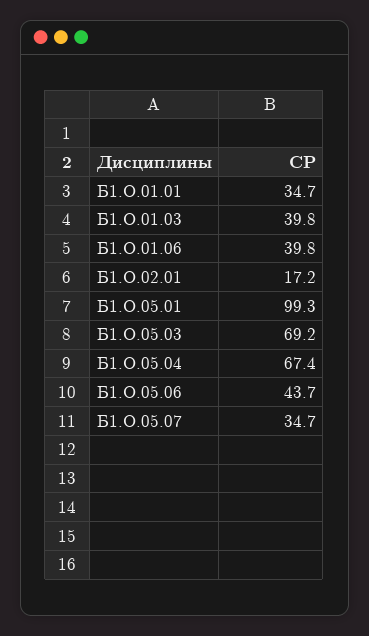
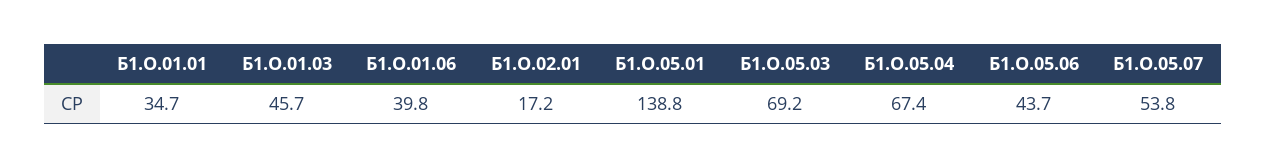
Б1.О.01.03: 39.8 -> 45.7
Б1.О.05.01: 99.3 -> 138.8
Б1.О.05.07: 34.7 -> 53.8

